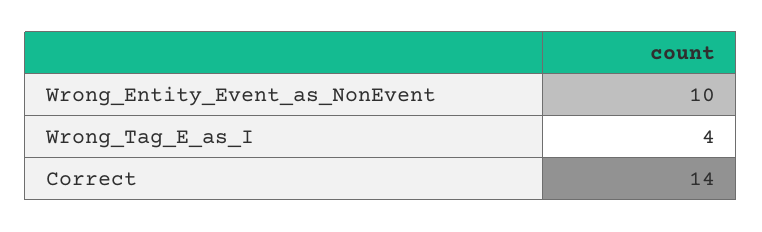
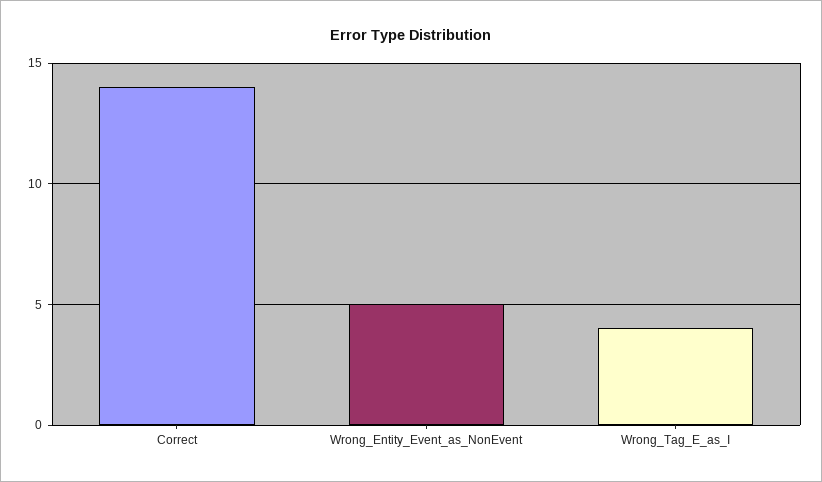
Wrong_Entity_Event_as_NonEvent: 10 -> 5

